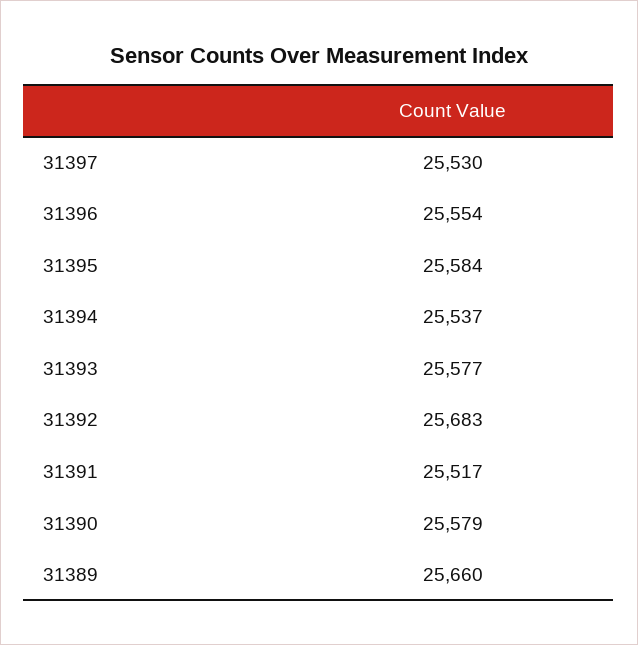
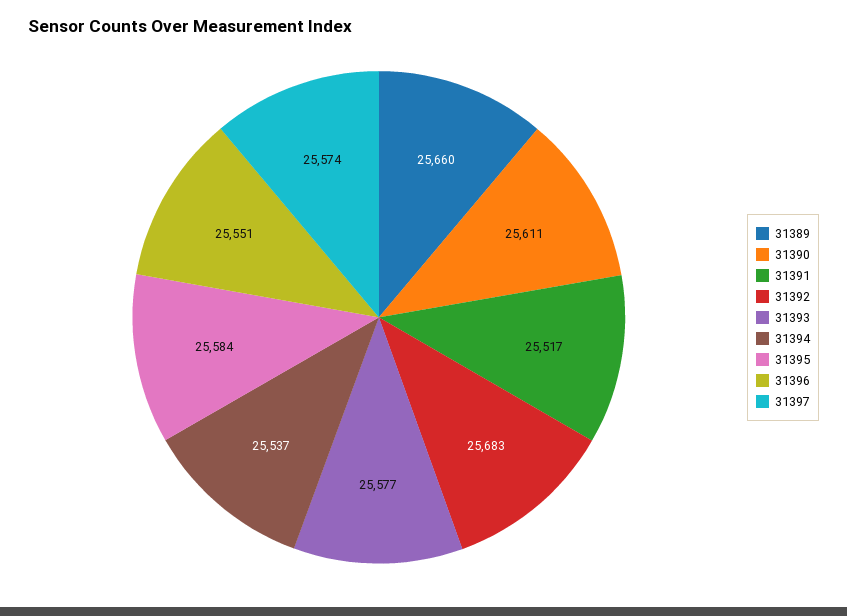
31397: 25530 -> 25574
31396: 25554 -> 25551
31390: 25579 -> 25611

